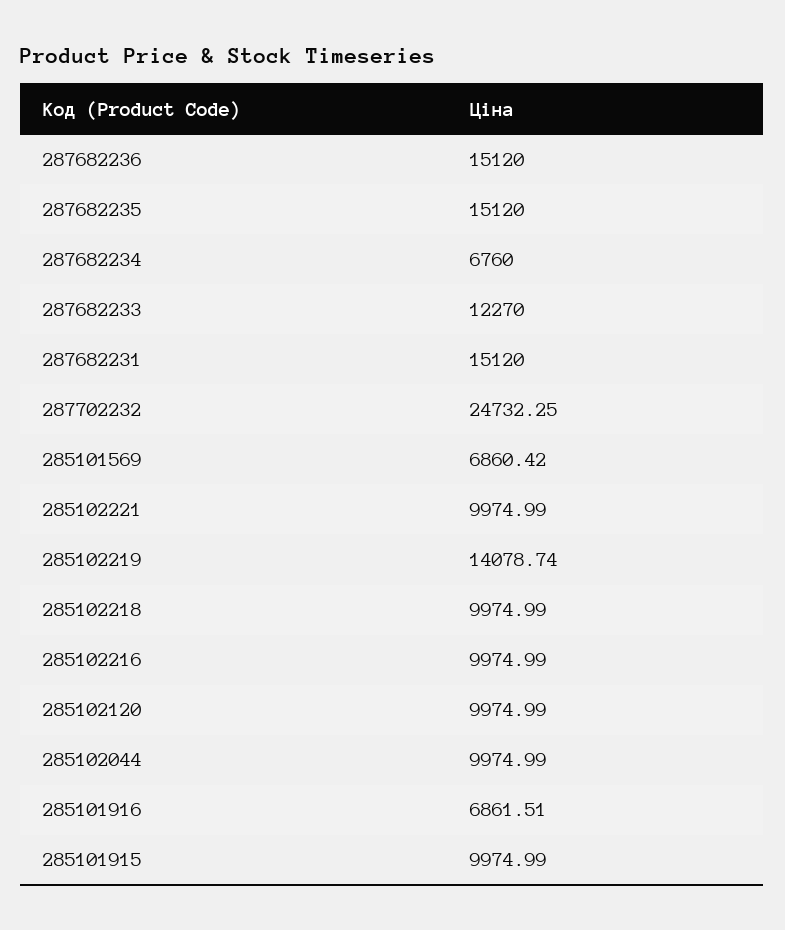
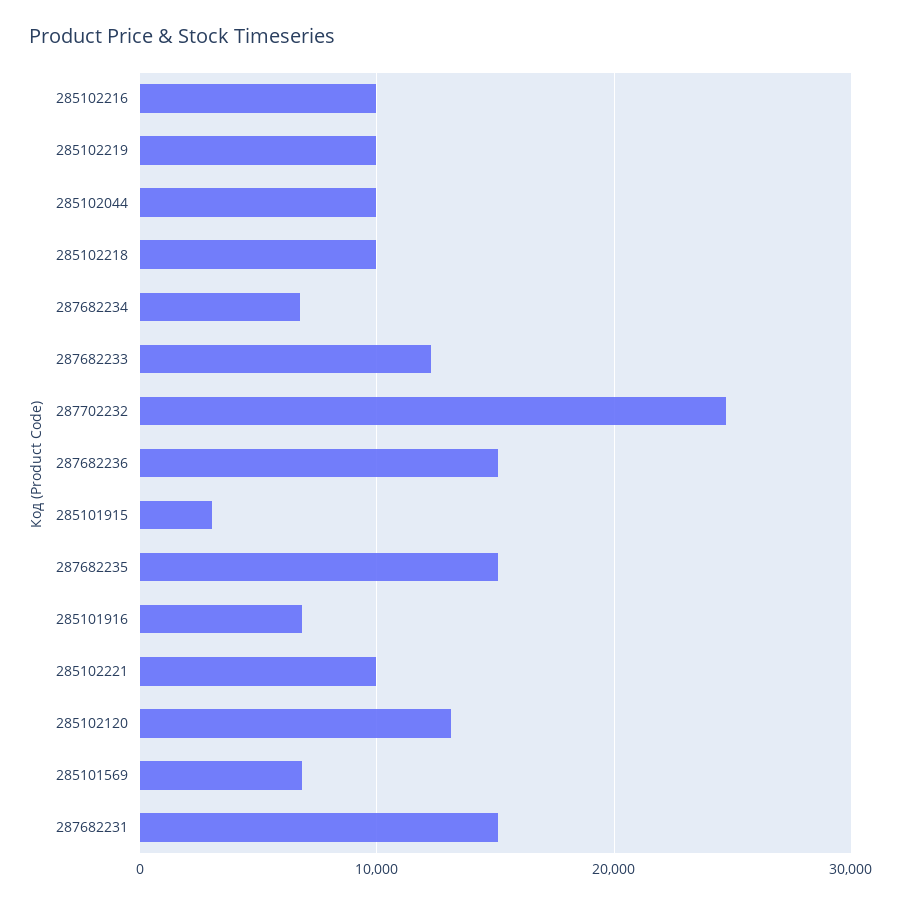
285102219: 14078.74 -> 10000
285102120: 9974.99 -> 13000
285101915: 9974.99 -> 3000

